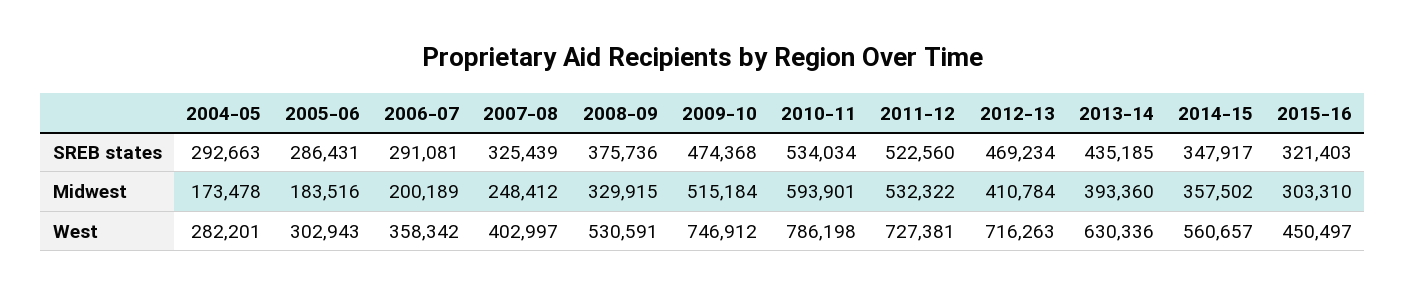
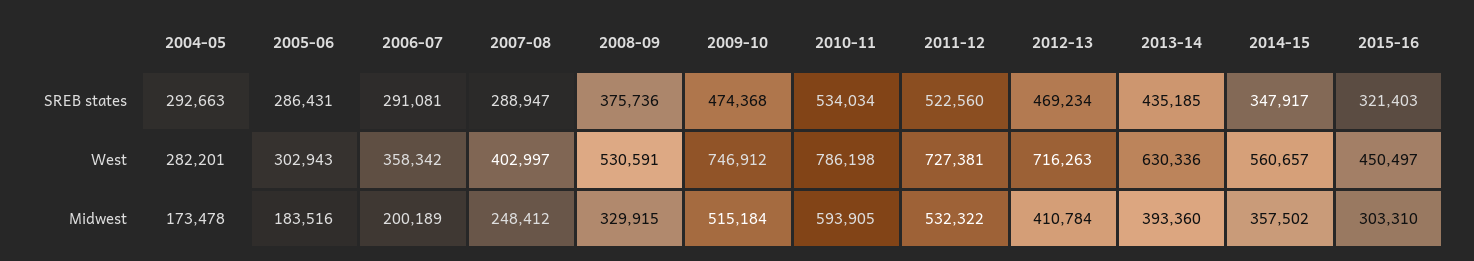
2007-08, SREB states: 325439 -> 288947
2010-11, Midwest: 593901 -> 593905

